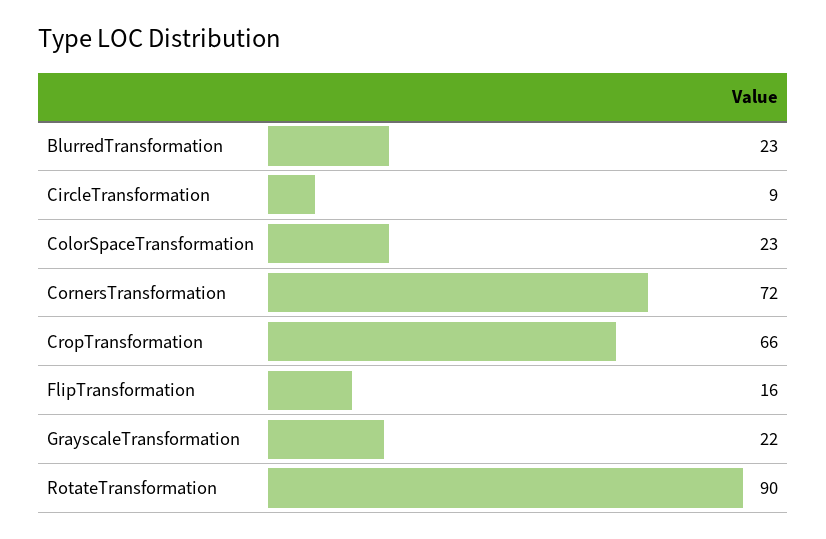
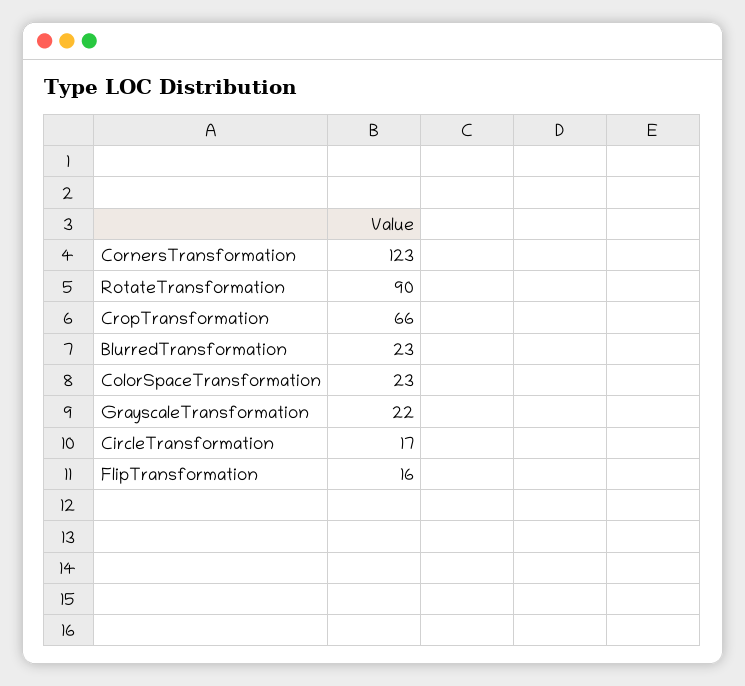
CircleTransformation: 9 -> 17
CornersTransformation: 72 -> 123

